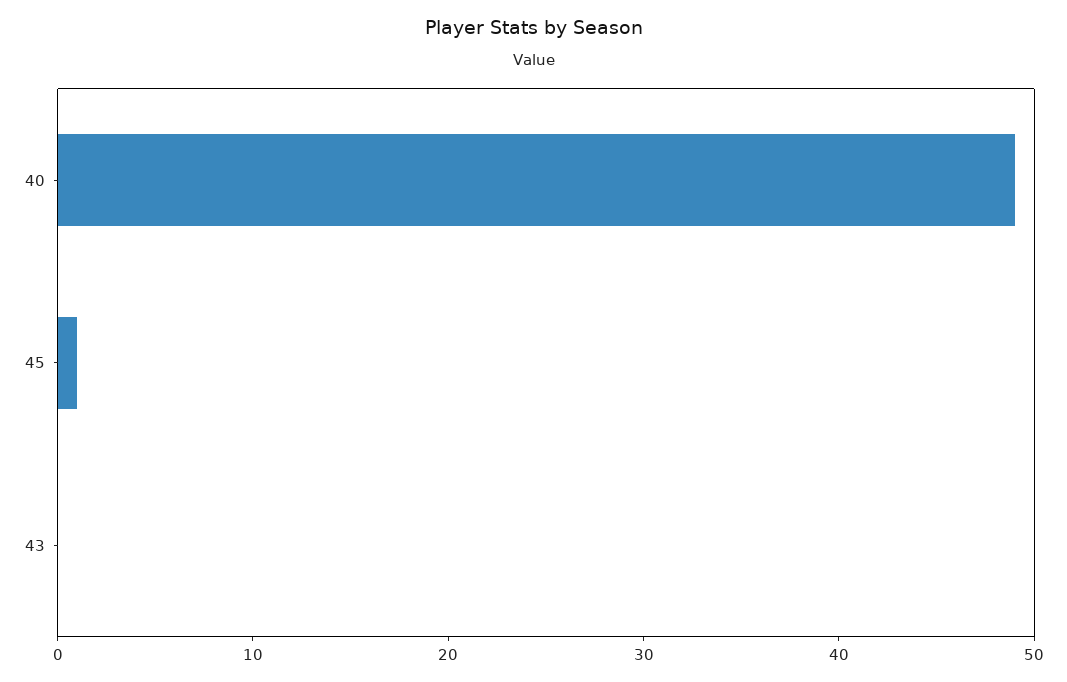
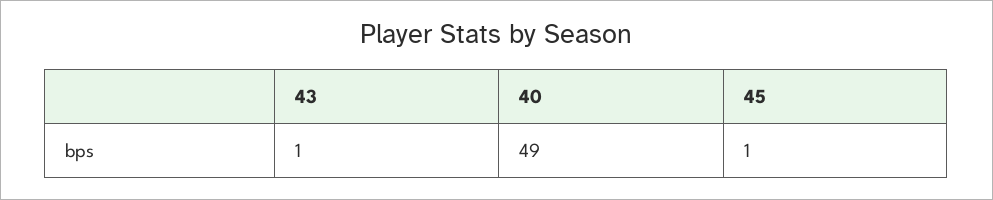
43: 0 -> 1

